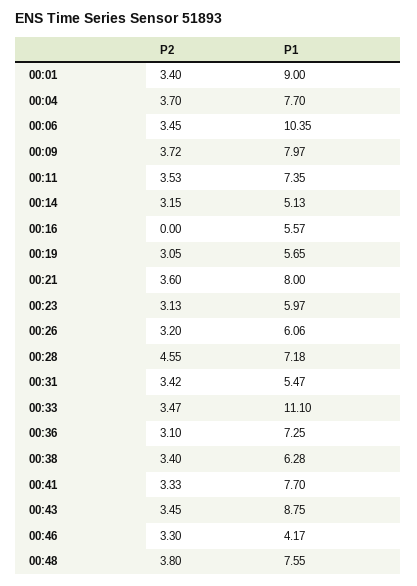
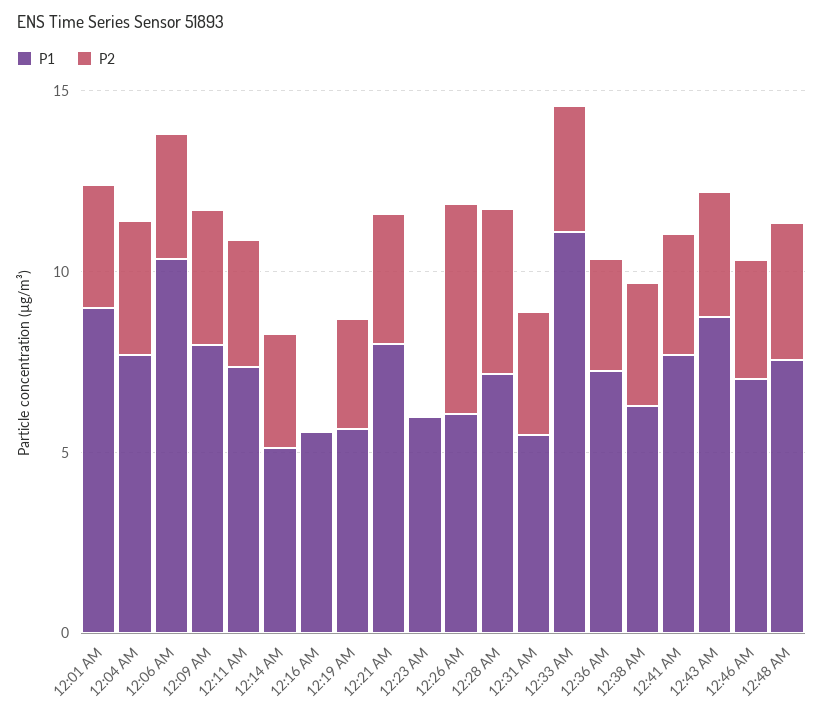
P2, 00:23: 3.13 -> 0
P2, 00:26: 3.2 -> 6
P1, 00:46: 4.17 -> 7

